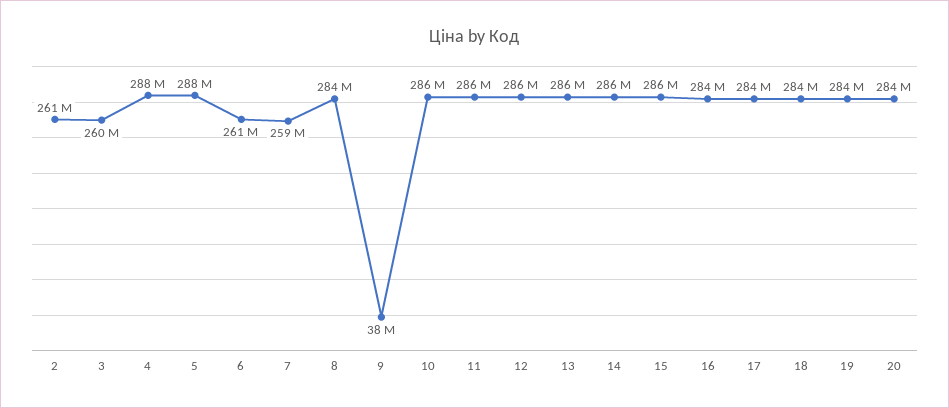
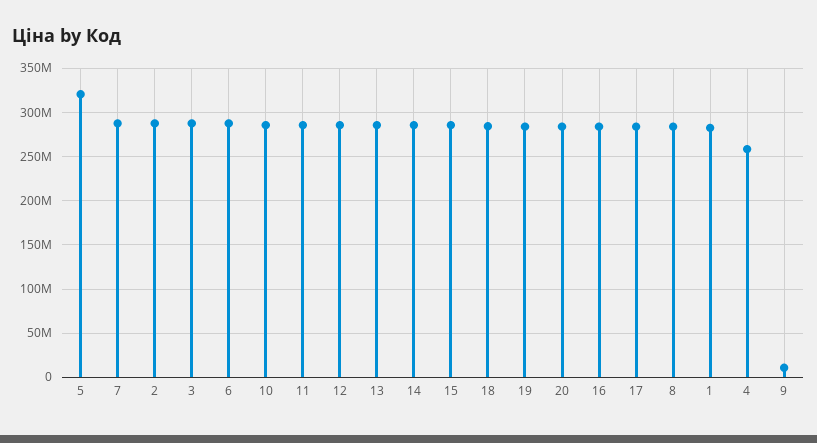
2: 261000000 -> 290000000
3: 260000000 -> 290000000
4: 288000000 -> 260000000
5: 288000000 -> 320000000
6: 261000000 -> 290000000
7: 259000000 -> 290000000
9: 38000000 -> 10000000
1: none -> 280000000

